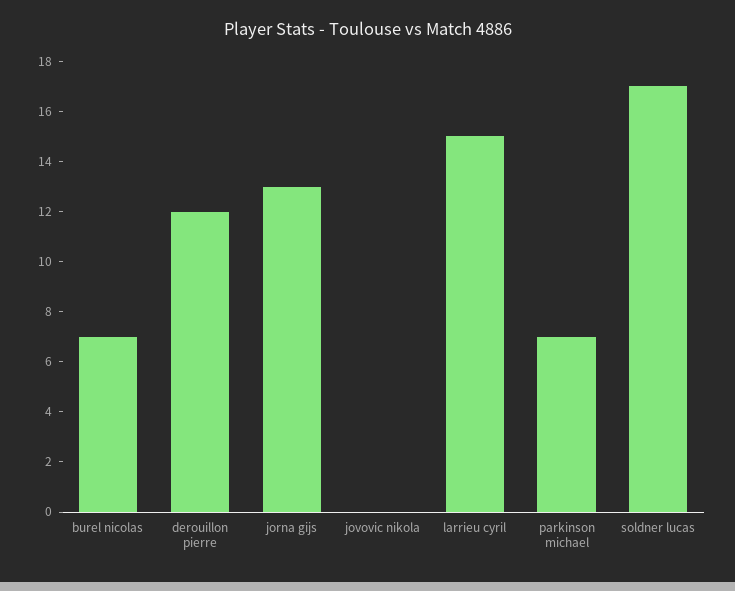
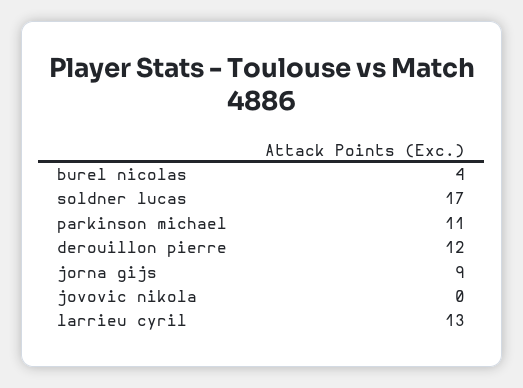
burel nicolas: 7 -> 4
jorna gijs: 13 -> 9
larrieu cyril: 15 -> 13
parkinson michael: 7 -> 11

